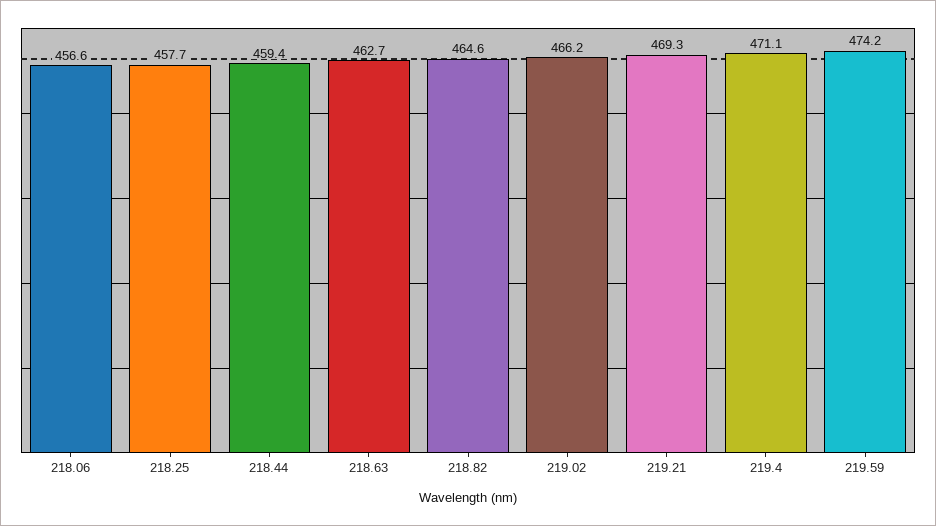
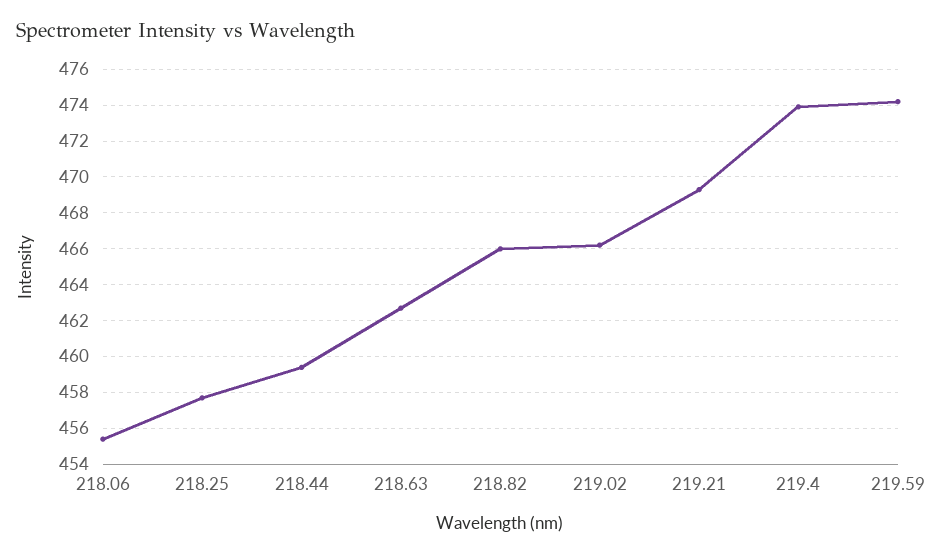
218.06: 456.6 -> 455.5
218.82: 464.6 -> 466
219.4: 471.1 -> 474

